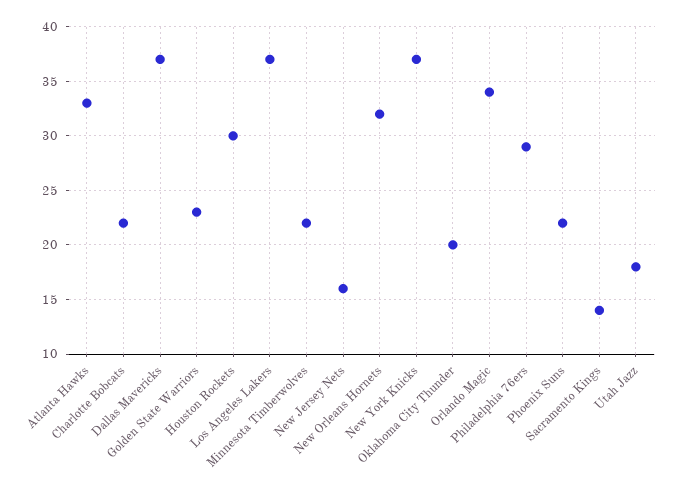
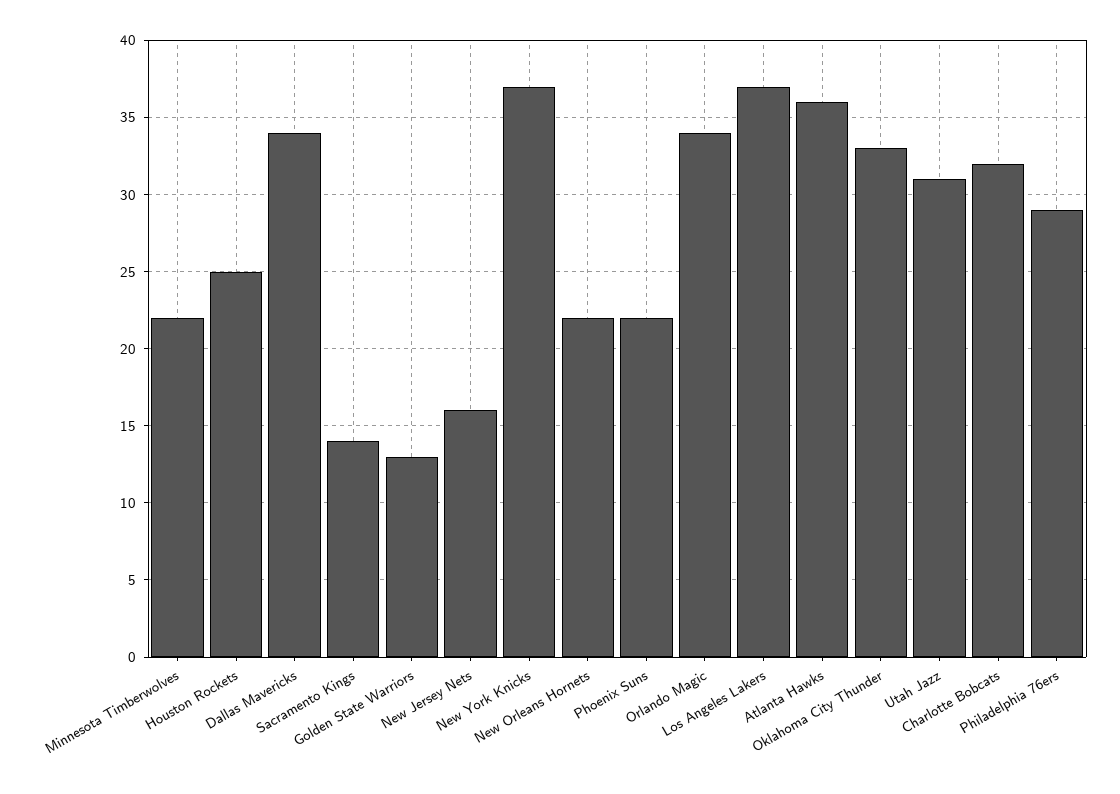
Atlanta Hawks: 33 -> 36
Charlotte Bobcats: 22 -> 32
Dallas Mavericks: 37 -> 34
Golden State Warriors: 23 -> 13
Houston Rockets: 30 -> 25
New Orleans Hornets: 32 -> 22
Oklahoma City Thunder: 20 -> 33
Utah Jazz: 18 -> 31

